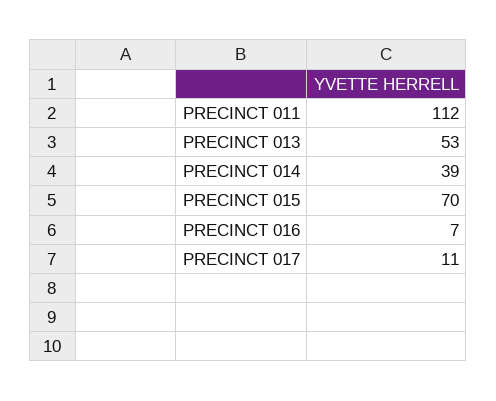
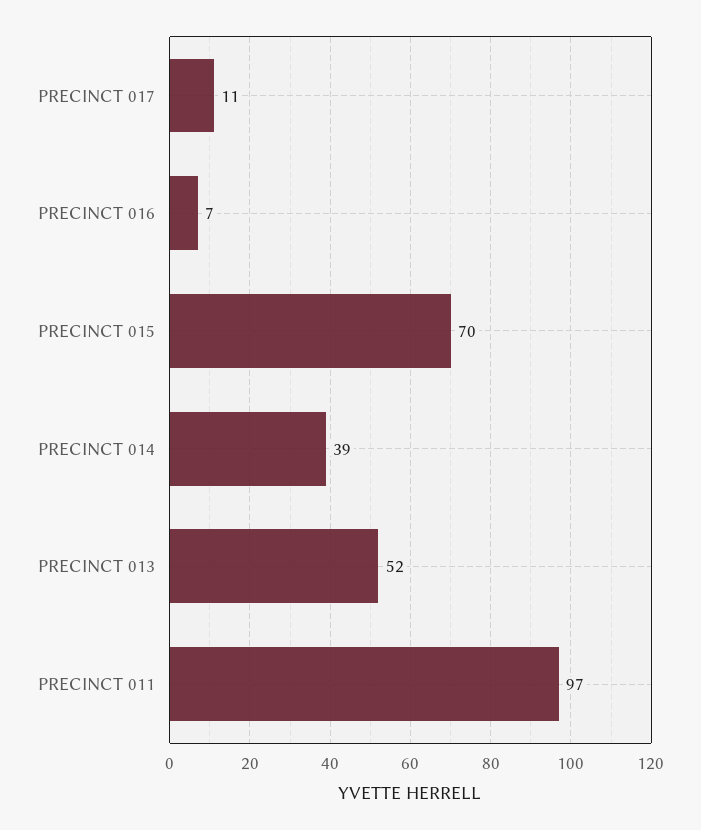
PRECINCT 011: 112 -> 97
PRECINCT 013: 53 -> 52

